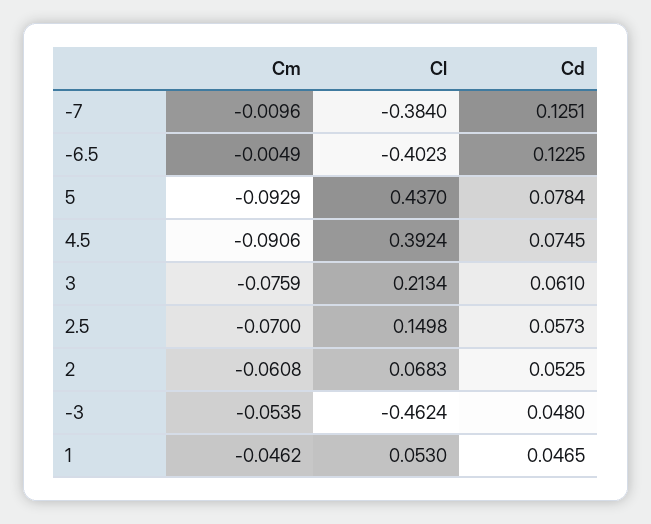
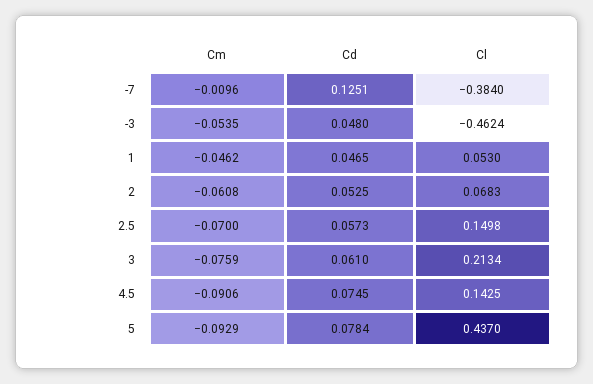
Cm, -6.5: -0.0049 -> none
Cl, -6.5: -0.4023 -> none
Cd, -6.5: 0.1225 -> none
Cl, 4.5: 0.3924 -> 0.1425

